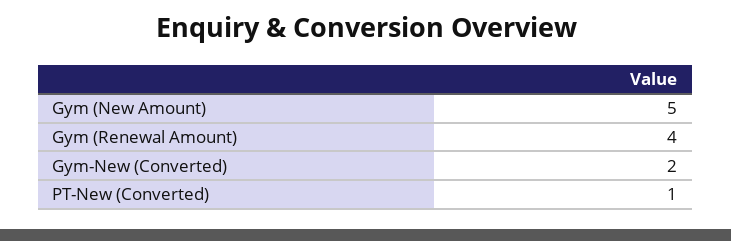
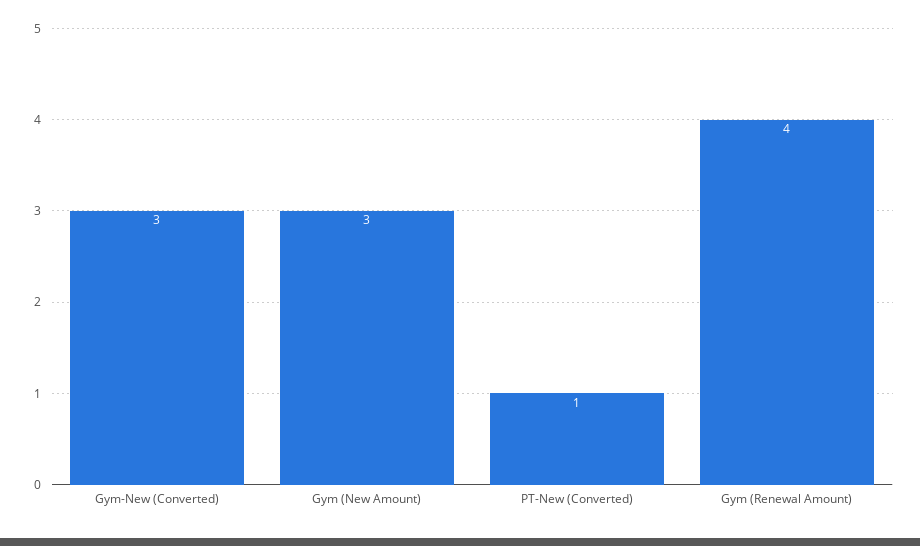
Gym (New Amount): 5 -> 3
Gym-New (Converted): 2 -> 3

